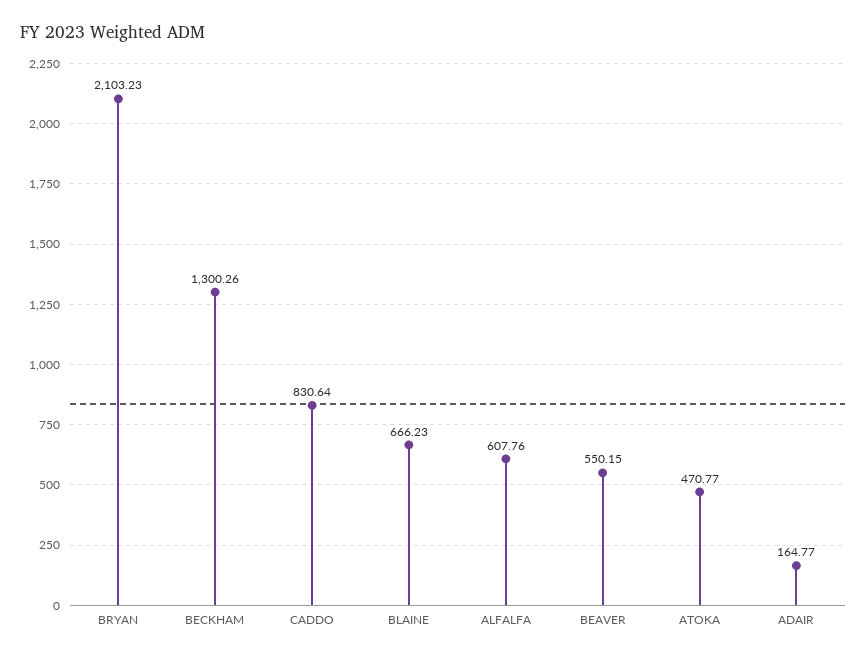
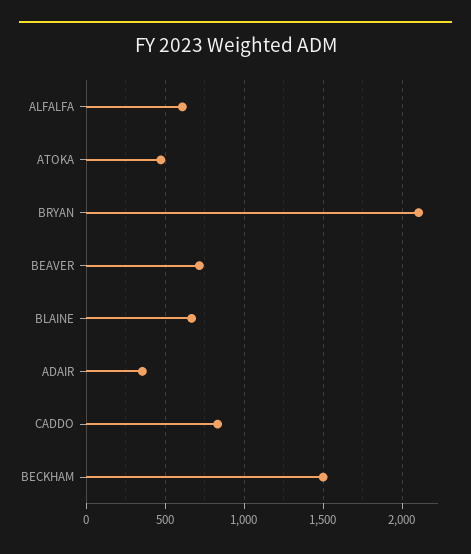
BECKHAM: 1300.26 -> 1500
BEAVER: 550.15 -> 700
ADAIR: 164.77 -> 350

